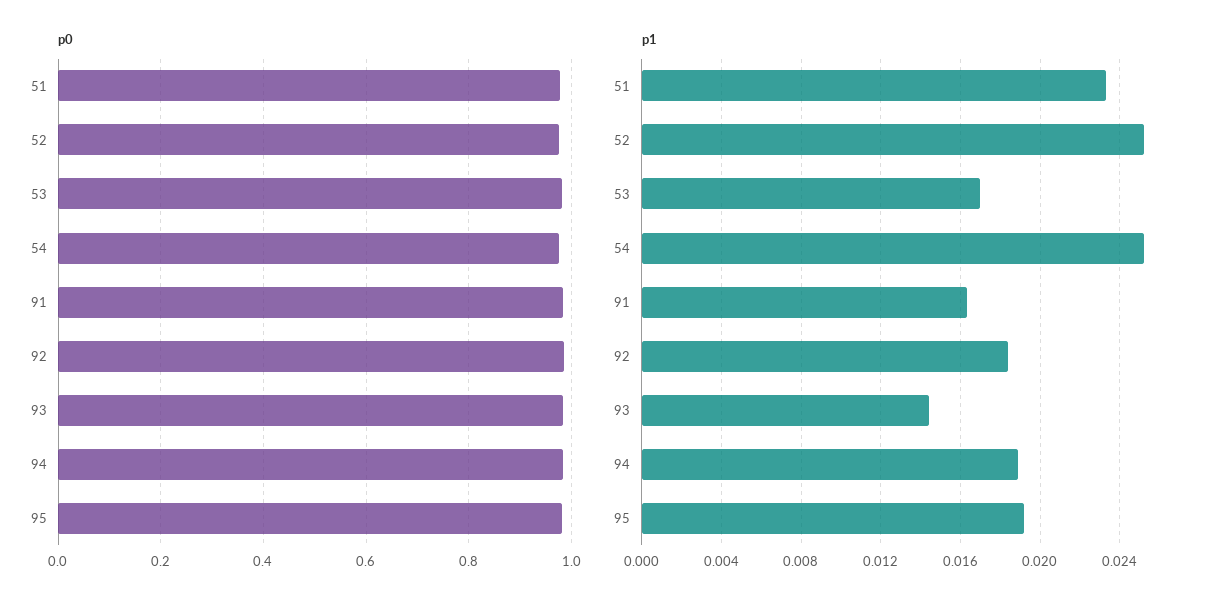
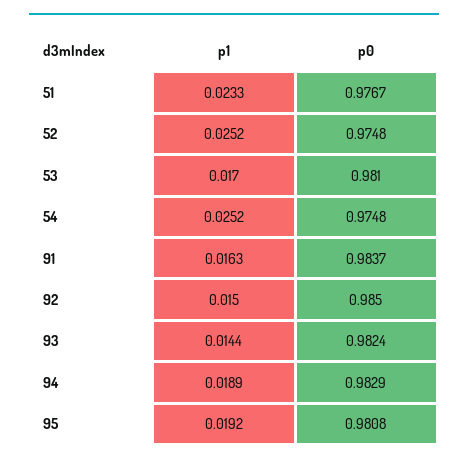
p1, 92: 0.0185 -> 0.015

